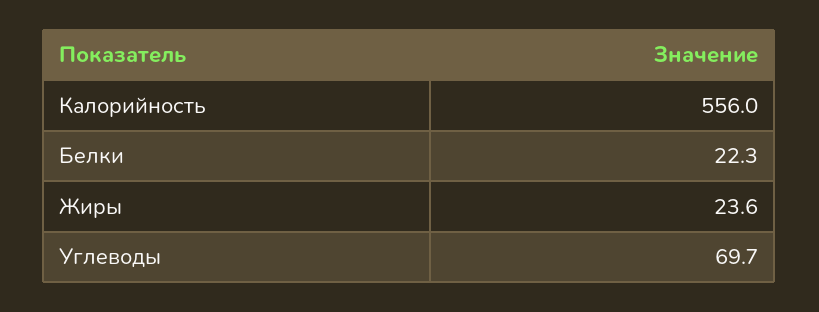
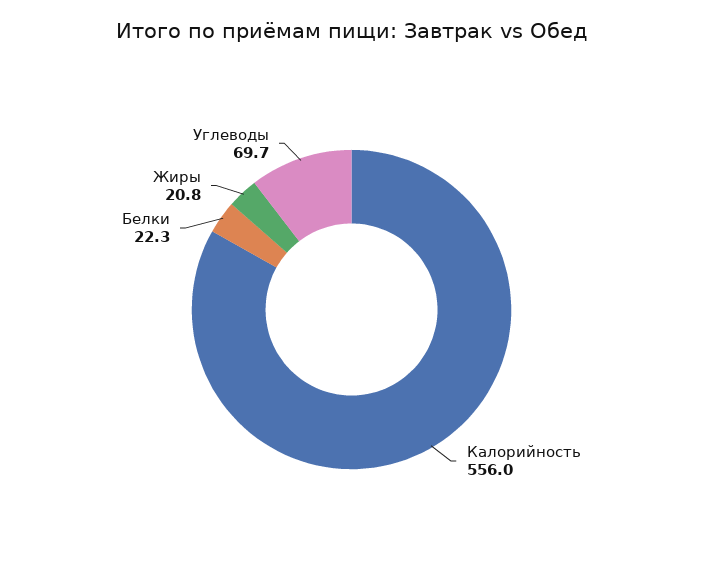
Жиры: 23.6 -> 20.8

